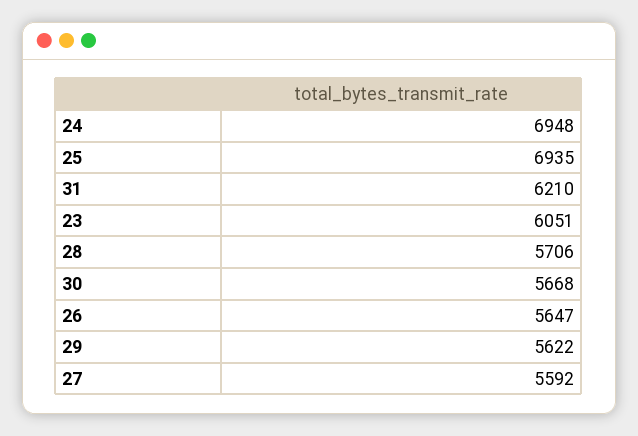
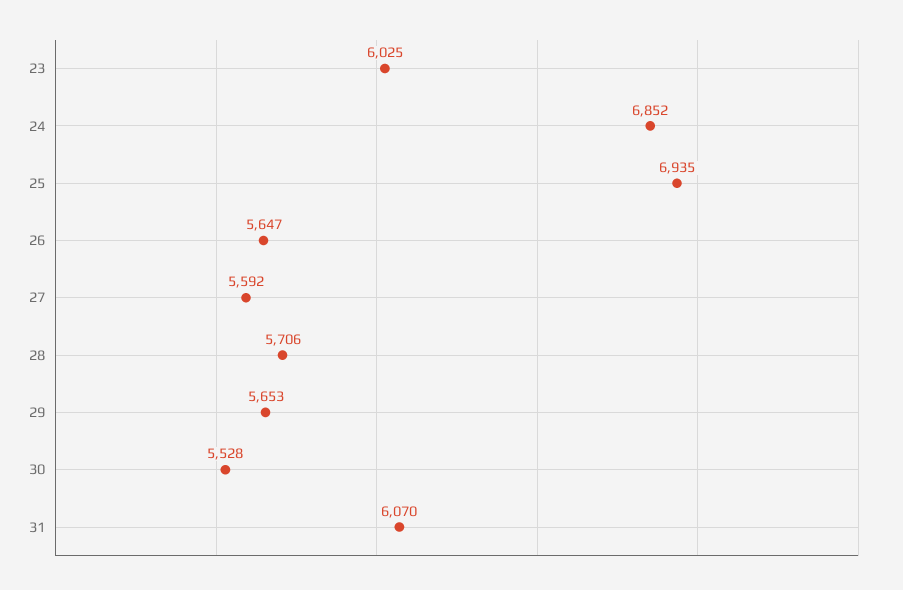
24: 6948 -> 6852
31: 6210 -> 6070
23: 6051 -> 6025
30: 5668 -> 5528
29: 5622 -> 5653

